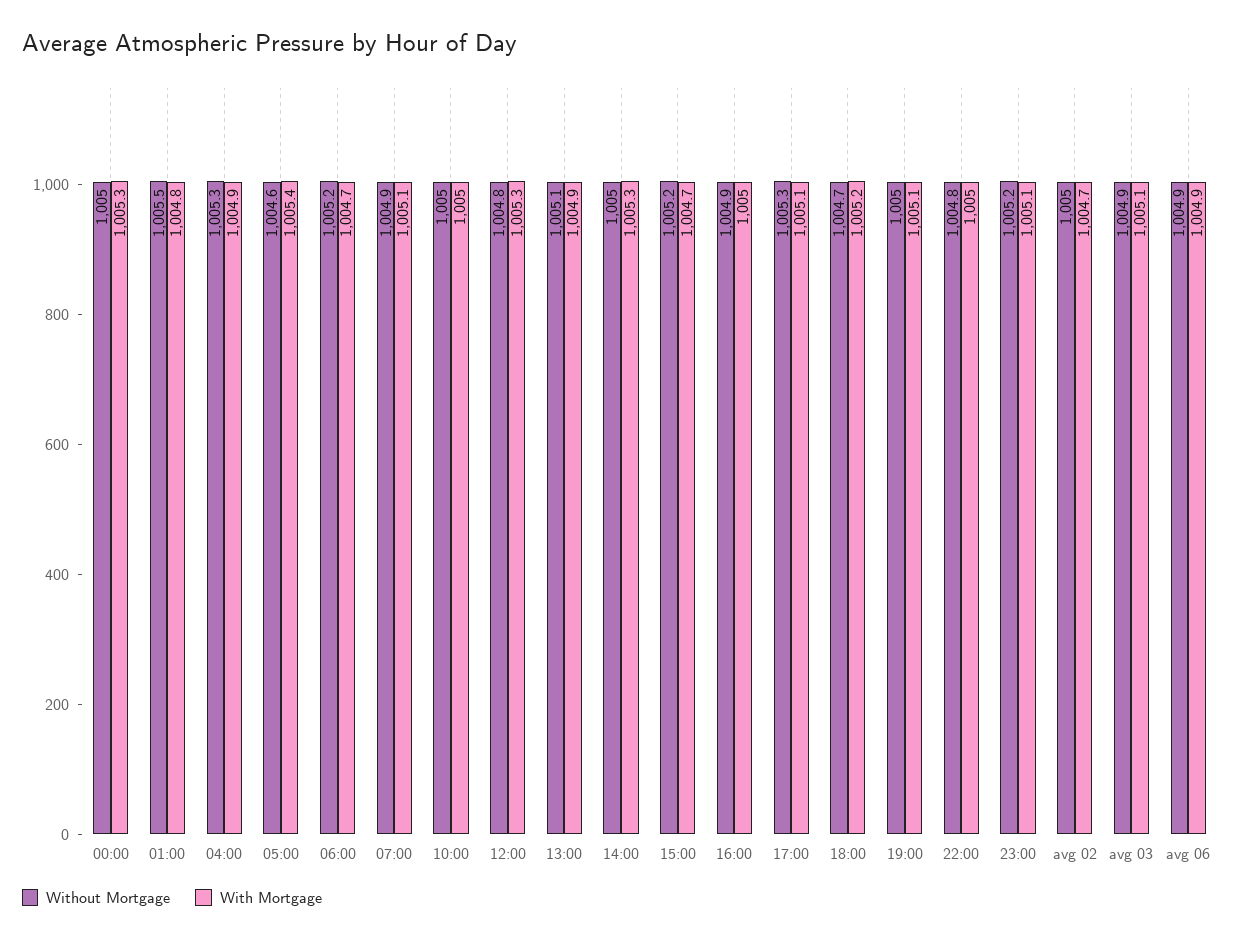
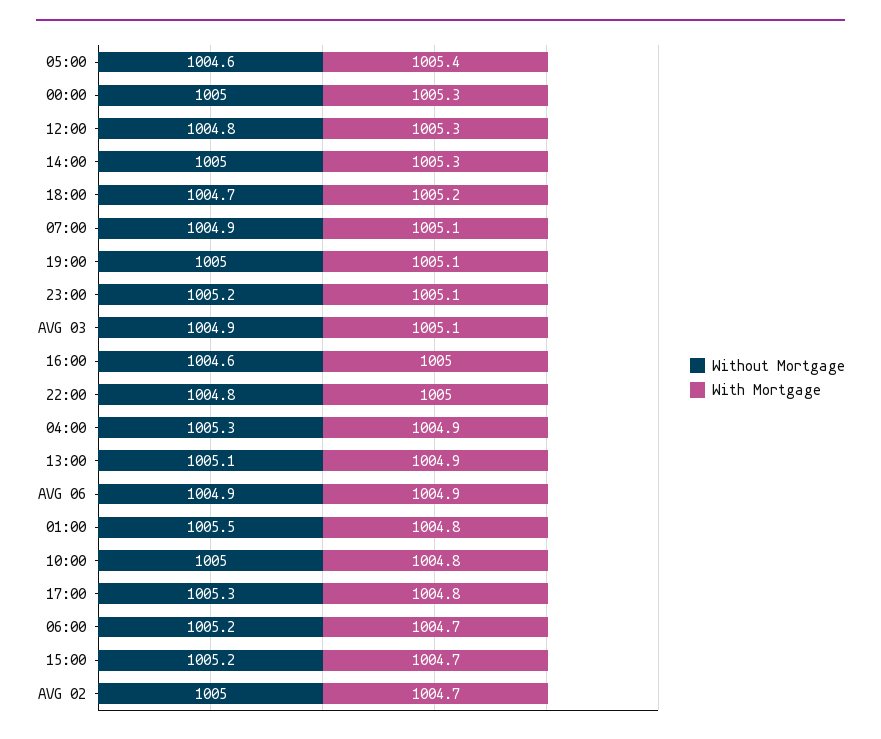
With Mortgage, 10:00: 1005 -> 1004.8
Without Mortgage, 16:00: 1004.9 -> 1004.6
With Mortgage, 17:00: 1005.1 -> 1004.8

